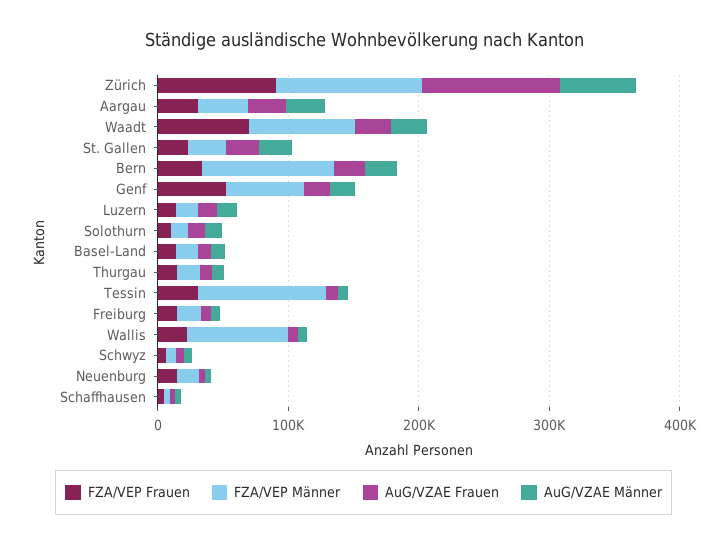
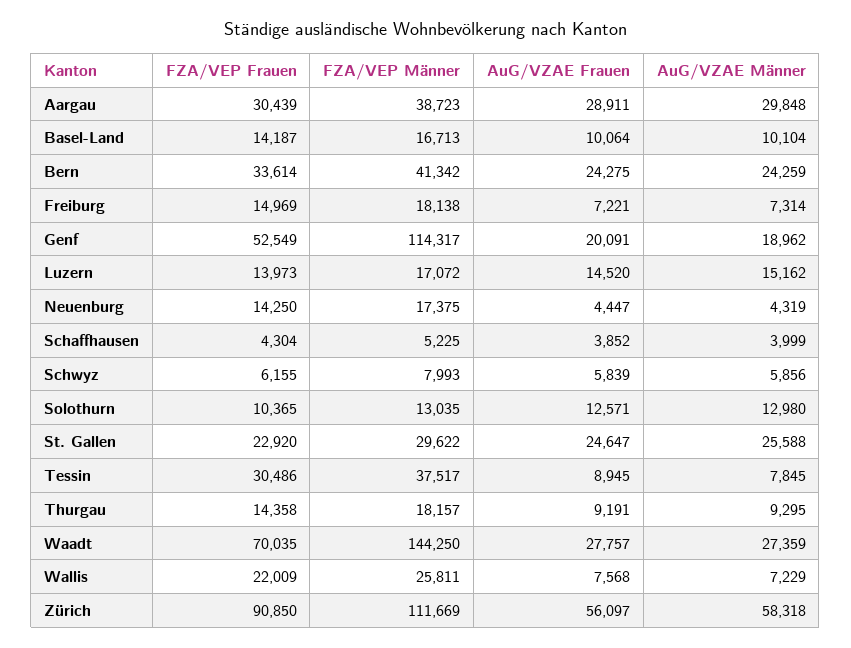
AuG/VZAE Frauen, Zürich: 100000 -> 56097
FZA/VEP Männer, Waadt: 80000 -> 144250
FZA/VEP Männer, Bern: 100000 -> 41342
FZA/VEP Männer, Genf: 60000 -> 114317
FZA/VEP Männer, Tessin: 100000 -> 37517
FZA/VEP Männer, Wallis: 80000 -> 25811

